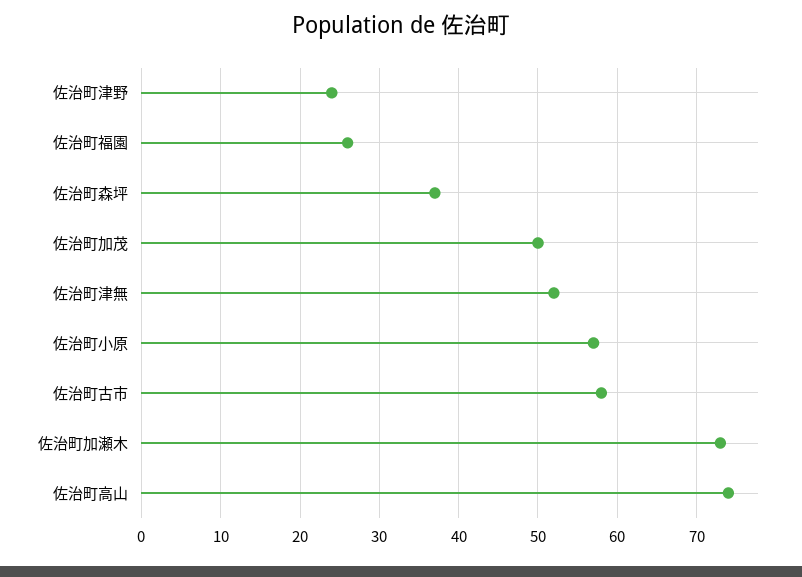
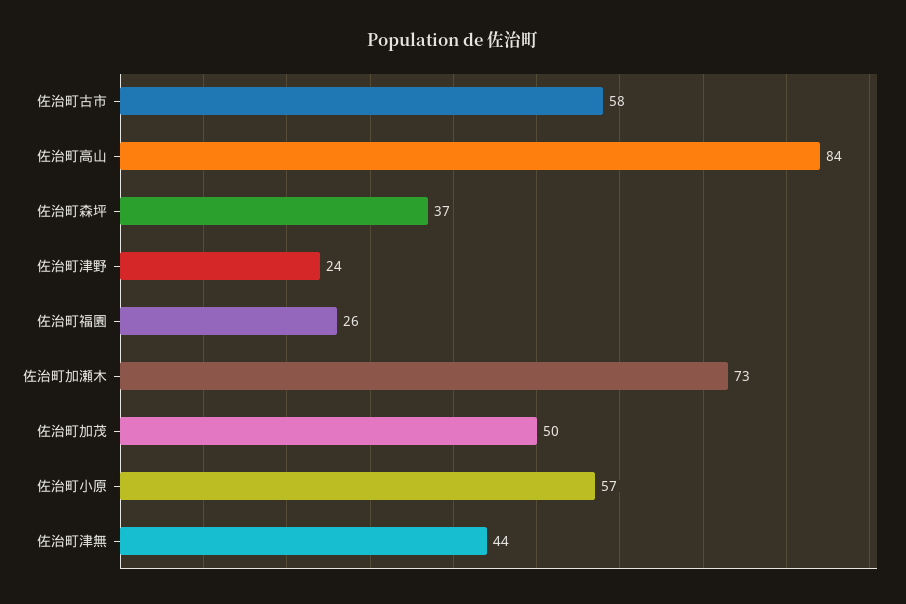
佐治町津無: 52 -> 44
佐治町高山: 74 -> 84

